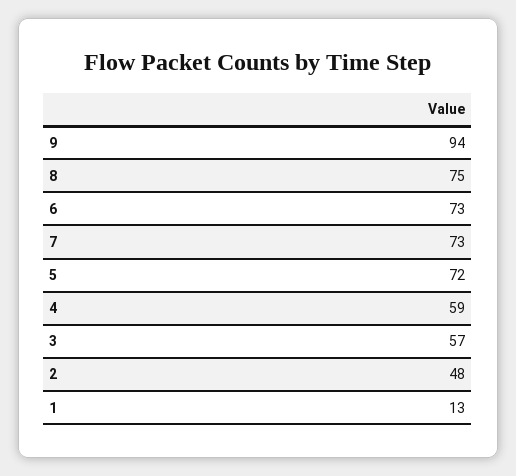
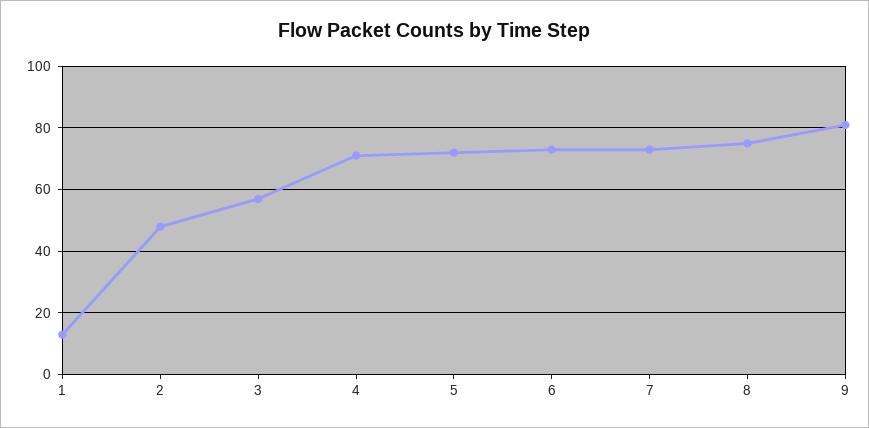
9: 94 -> 80
4: 59 -> 70

